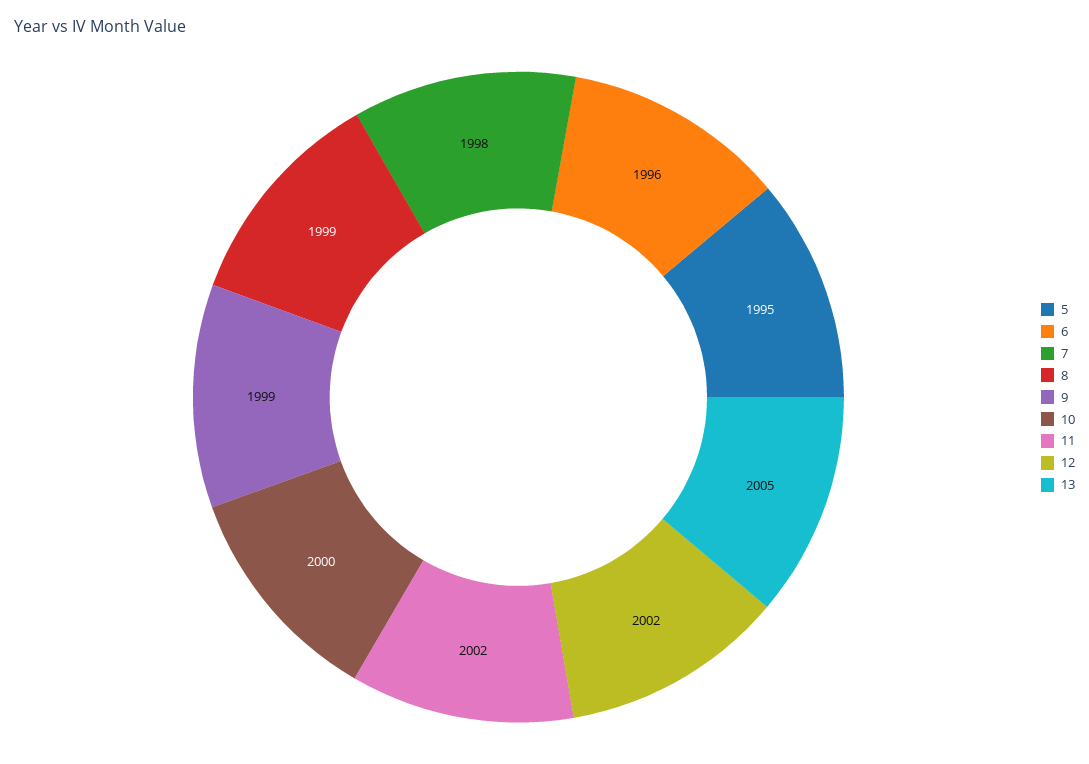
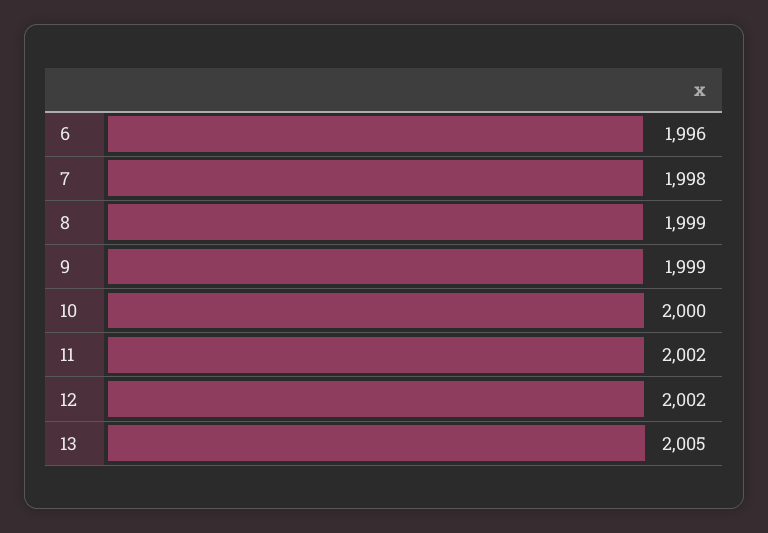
5: 1995 -> none

